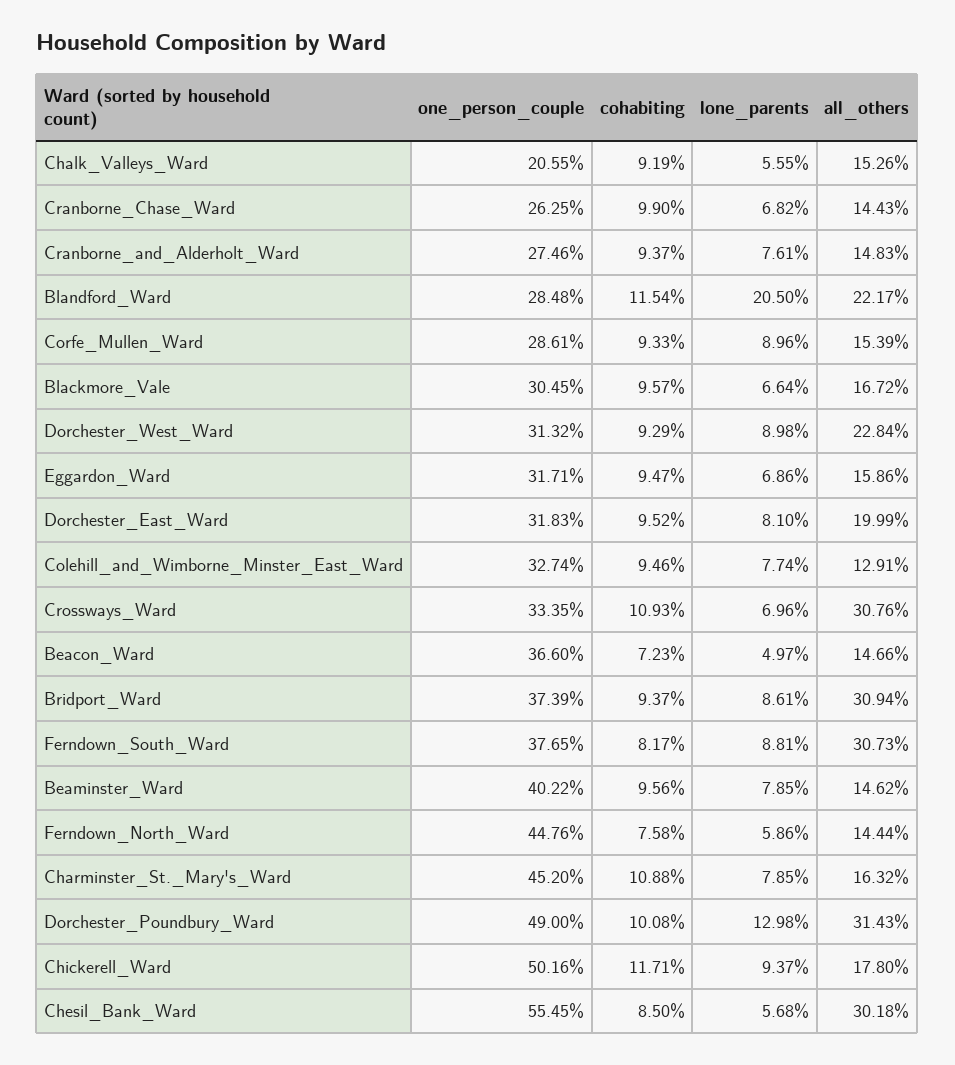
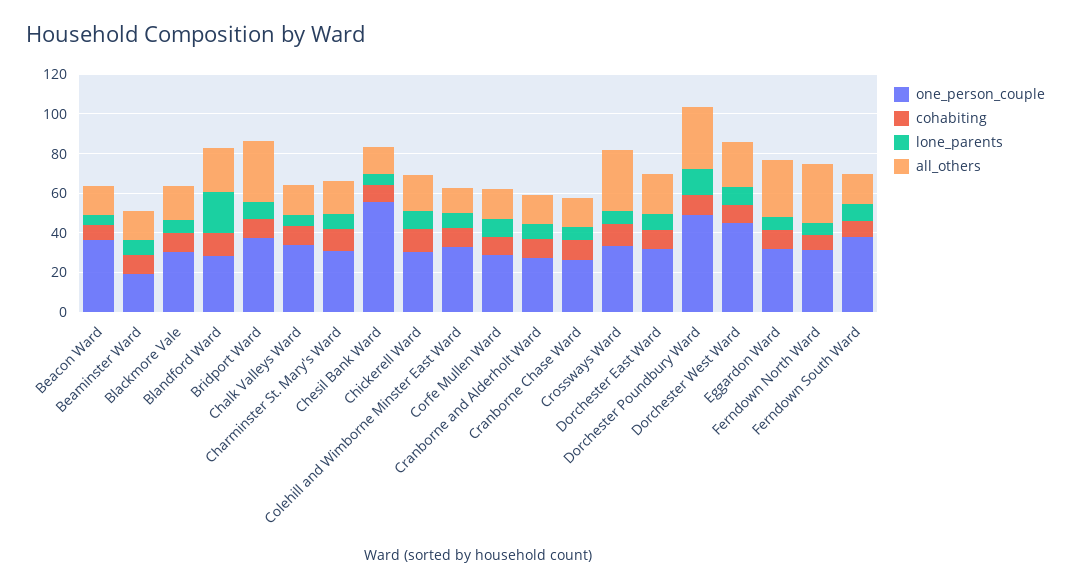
one_person_couple, Chalk_Valleys_Ward: 20.55 -> 35
one_person_couple, Dorchester_West_Ward: 31.32 -> 45
all_others, Eggardon_Ward: 15.86 -> 30
all_others, Ferndown_South_Ward: 30.73 -> 15
one_person_couple, Beaminster_Ward: 40.22 -> 20
one_person_couple, Ferndown_North_Ward: 44.76 -> 30
all_others, Ferndown_North_Ward: 14.44 -> 30
one_person_couple, Charminster_St._Mary's_Ward: 45.2 -> 30
one_person_couple, Chickerell_Ward: 50.16 -> 30
all_others, Chesil_Bank_Ward: 30.18 -> 15

